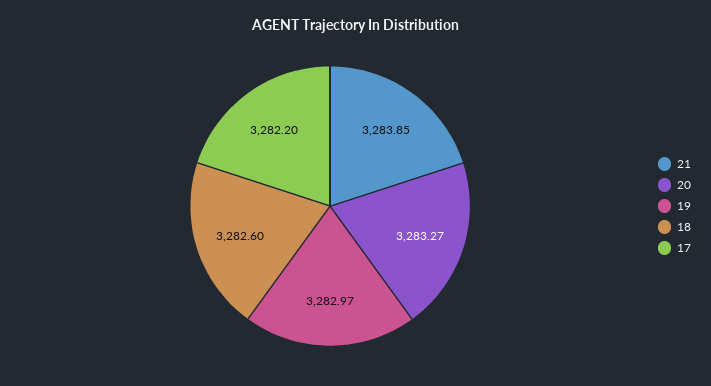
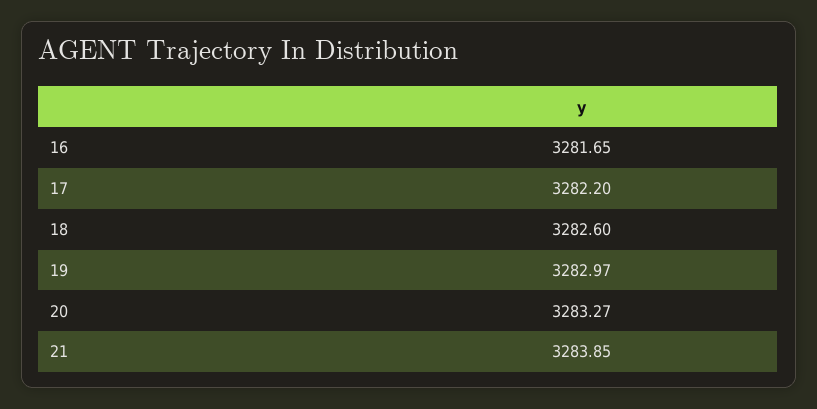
16: none -> 3281.65

